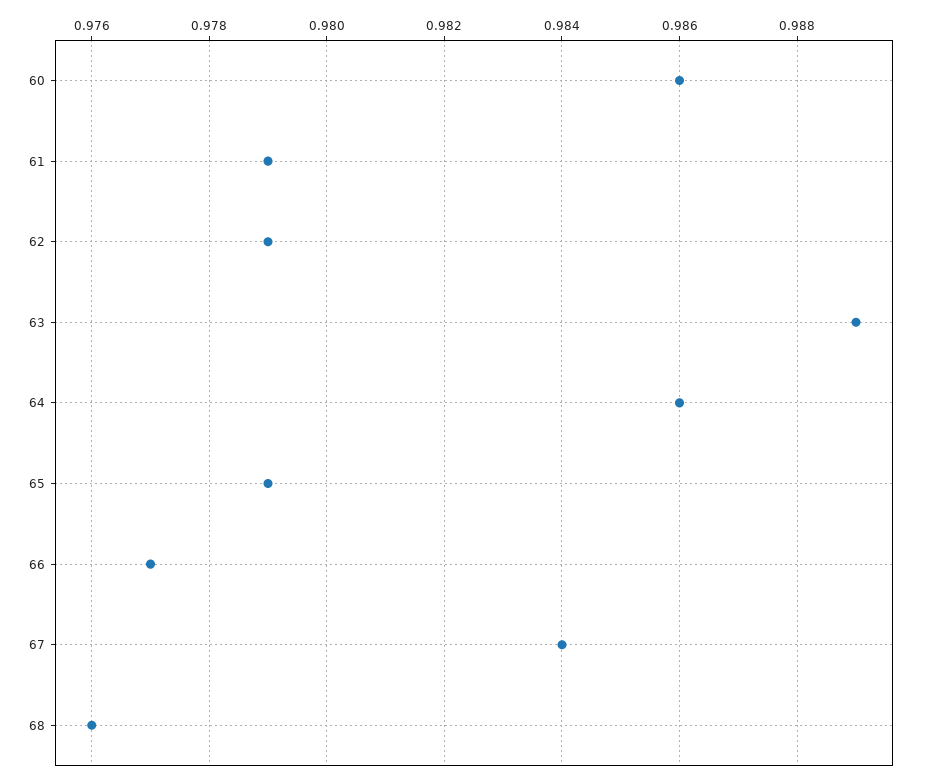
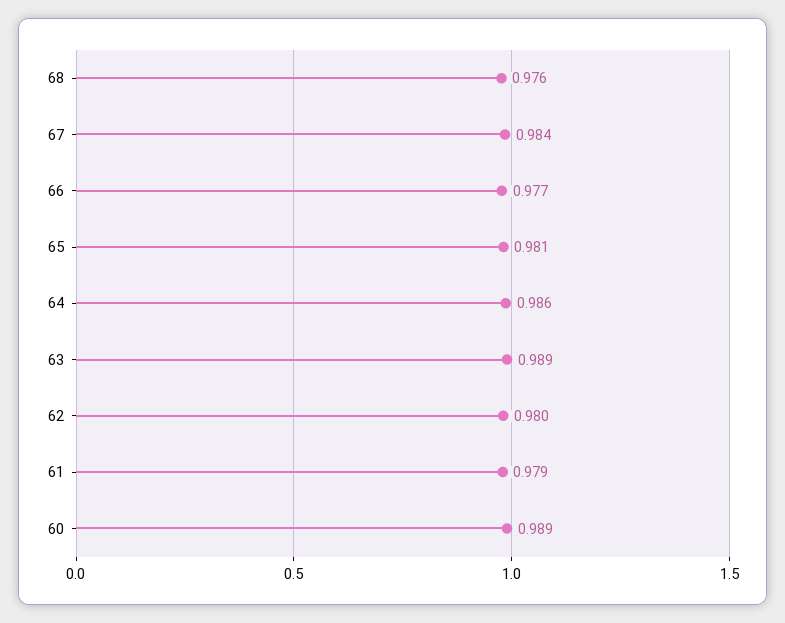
60: 0.986 -> 0.989
62: 0.979 -> 0.98
65: 0.979 -> 0.981

